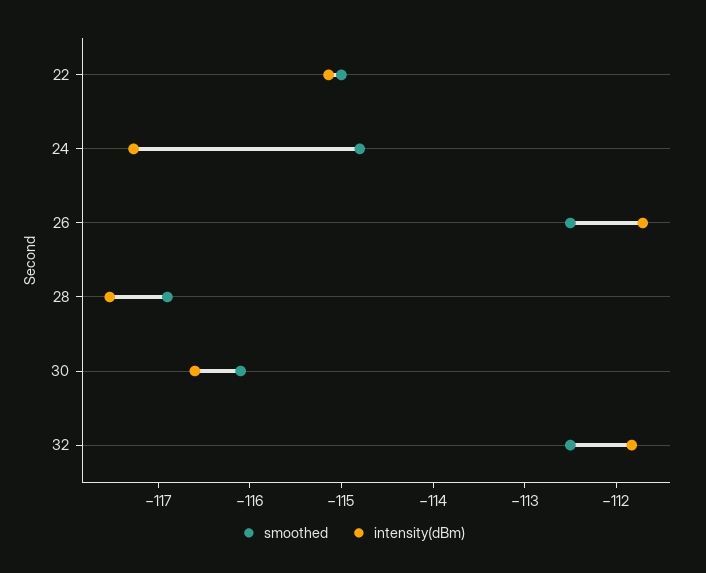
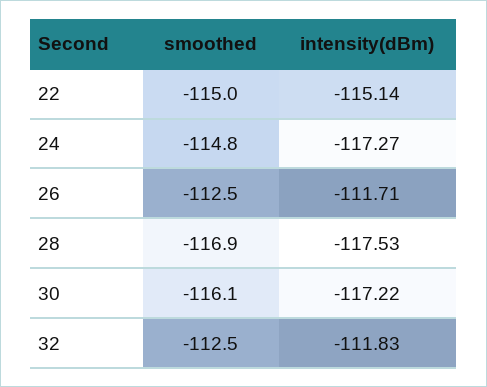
intensity(dBm), 30: -116.6 -> -117.22

